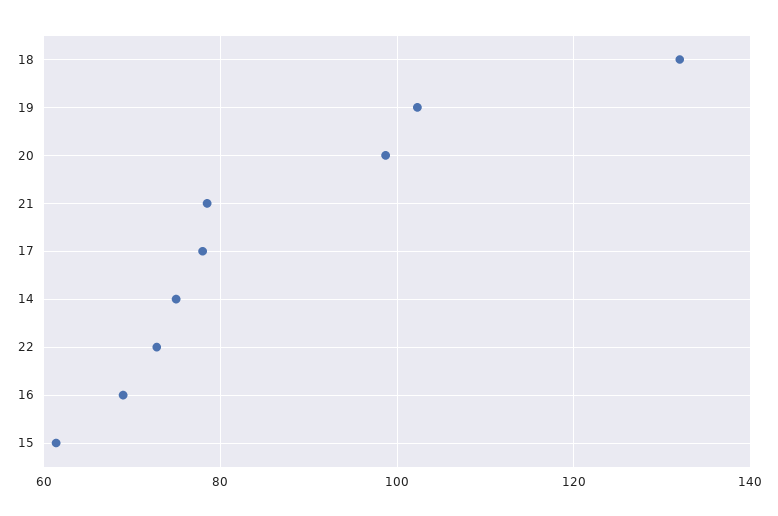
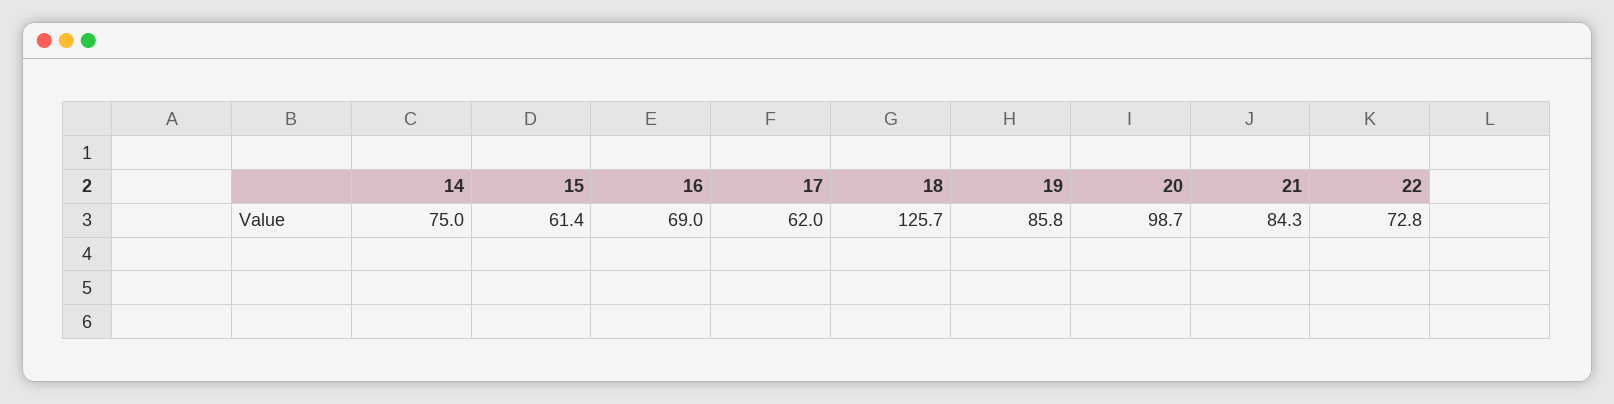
18: 132 -> 125.7
19: 102 -> 85.8
21: 78 -> 84.3
17: 78 -> 62

